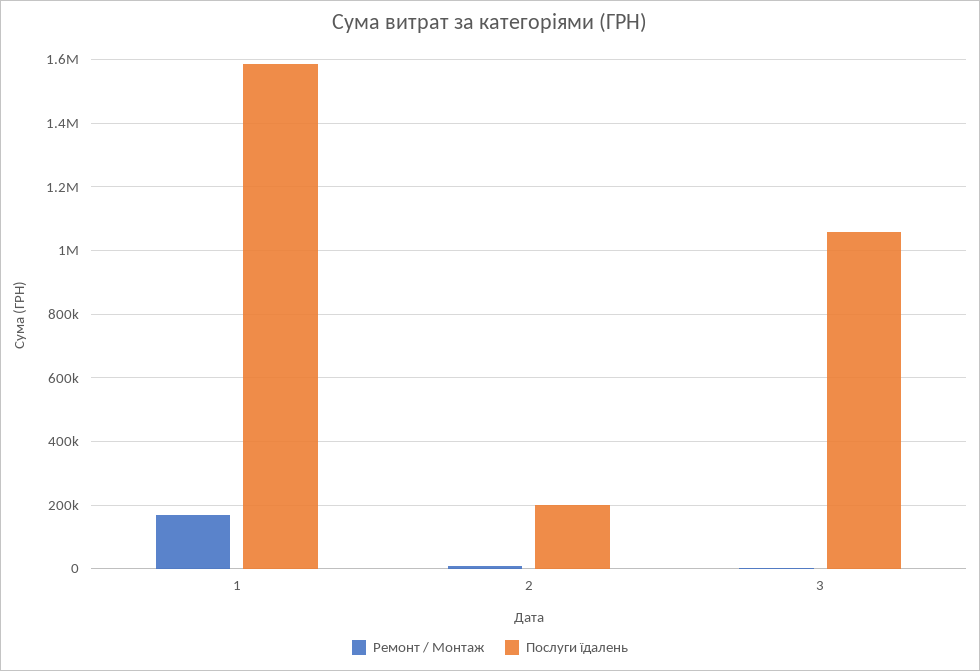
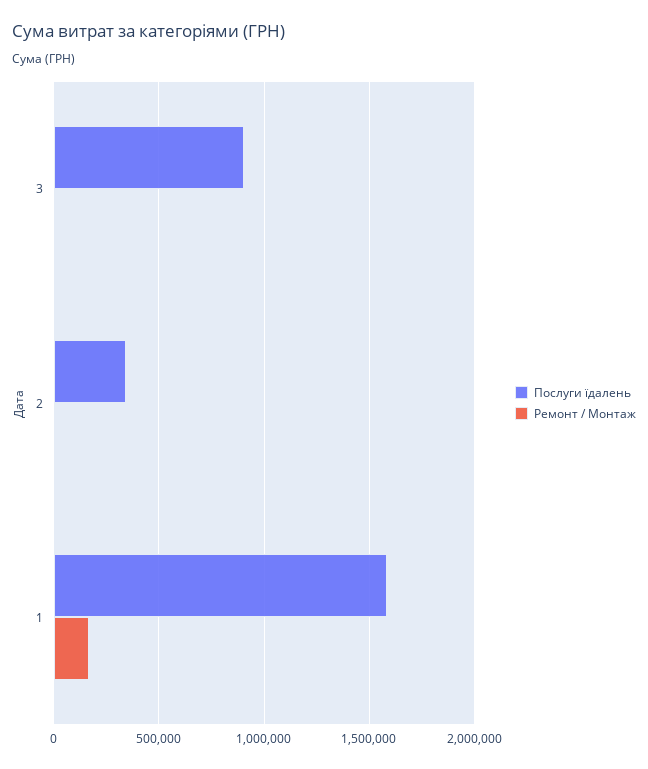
Послуги їдалень, 2: 200000 -> 350000
Послуги їдалень, 3: 1060000 -> 900000

